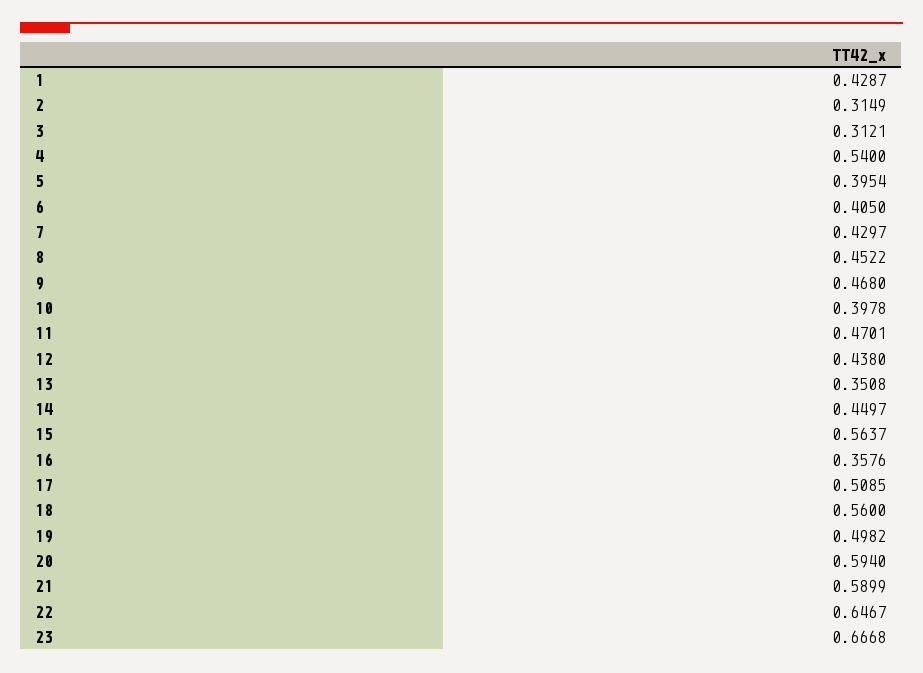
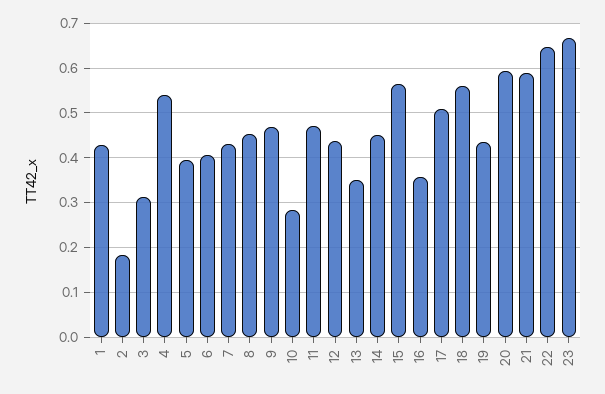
2: 0.3149 -> 0.18
10: 0.3978 -> 0.28
19: 0.4982 -> 0.44

